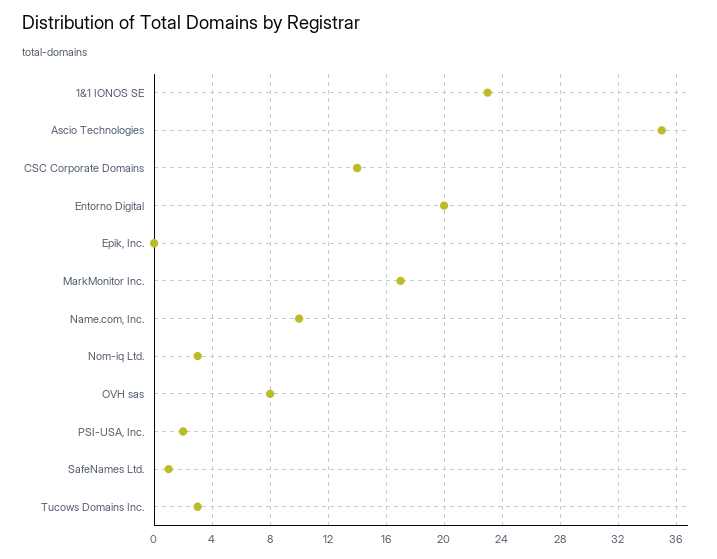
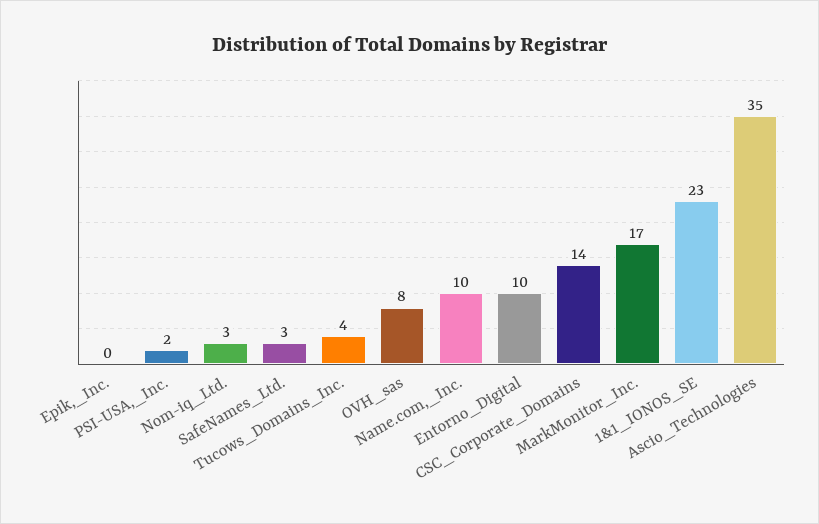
Entorno Digital: 20 -> 10
SafeNames Ltd.: 1 -> 3
Tucows Domains Inc.: 3 -> 4

